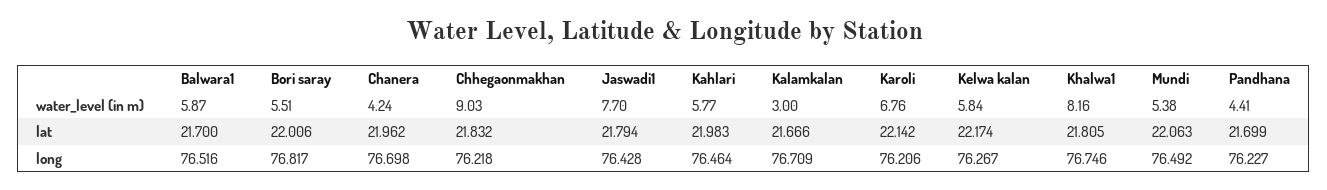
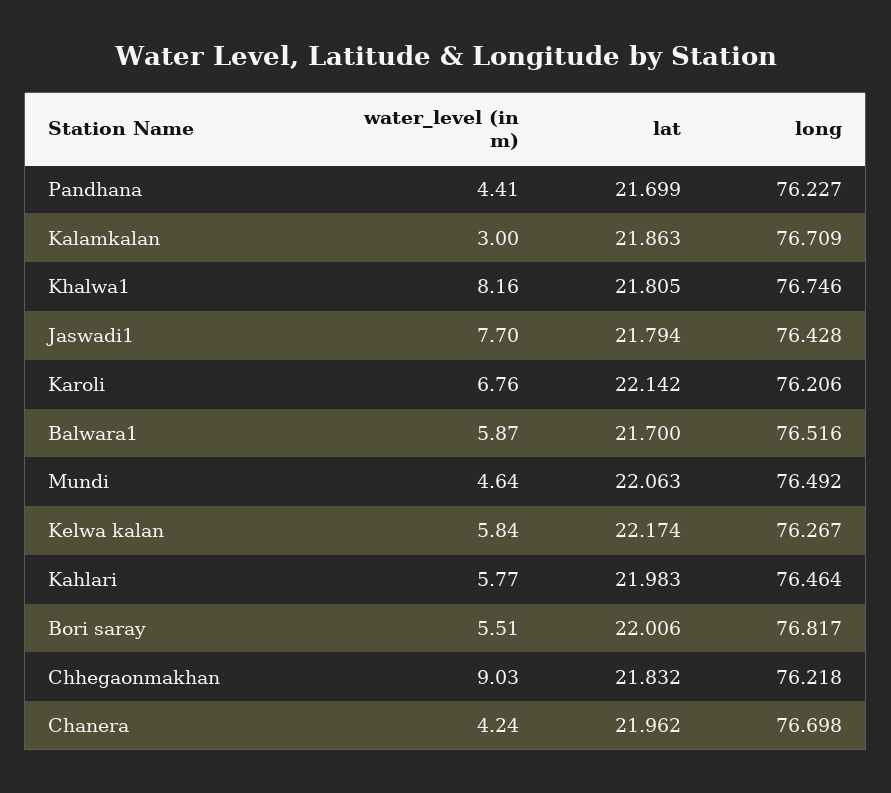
Mundi, water_level (in m): 5.38 -> 4.64
Kalamkalan, lat: 21.666 -> 21.863

